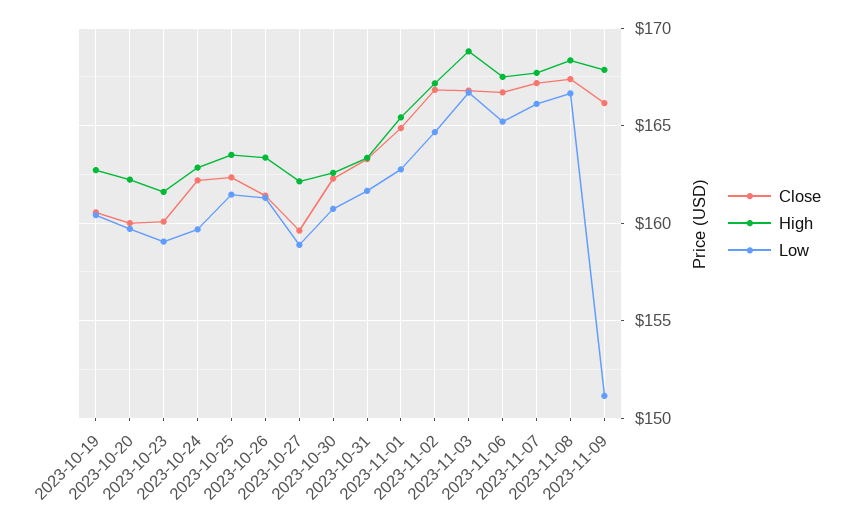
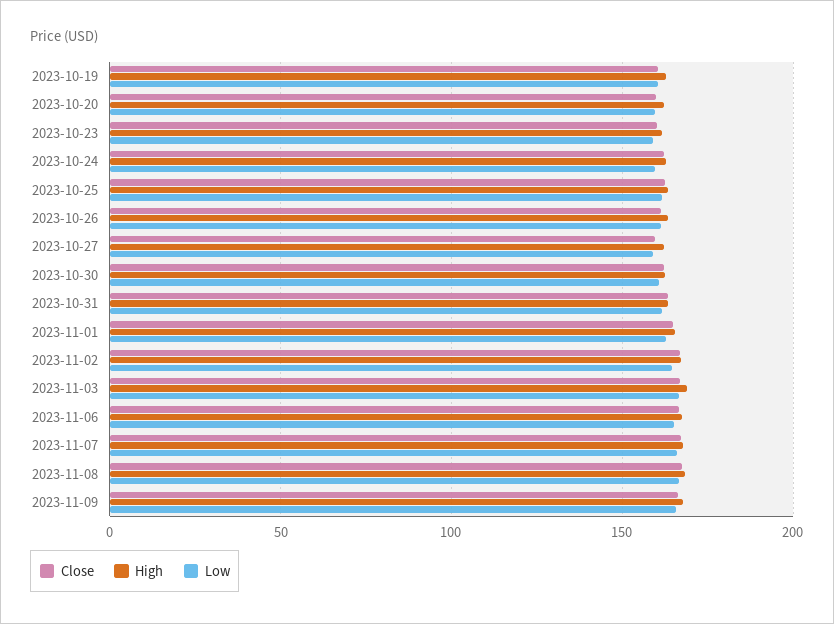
Low, 2023-11-09: 151 -> 165

